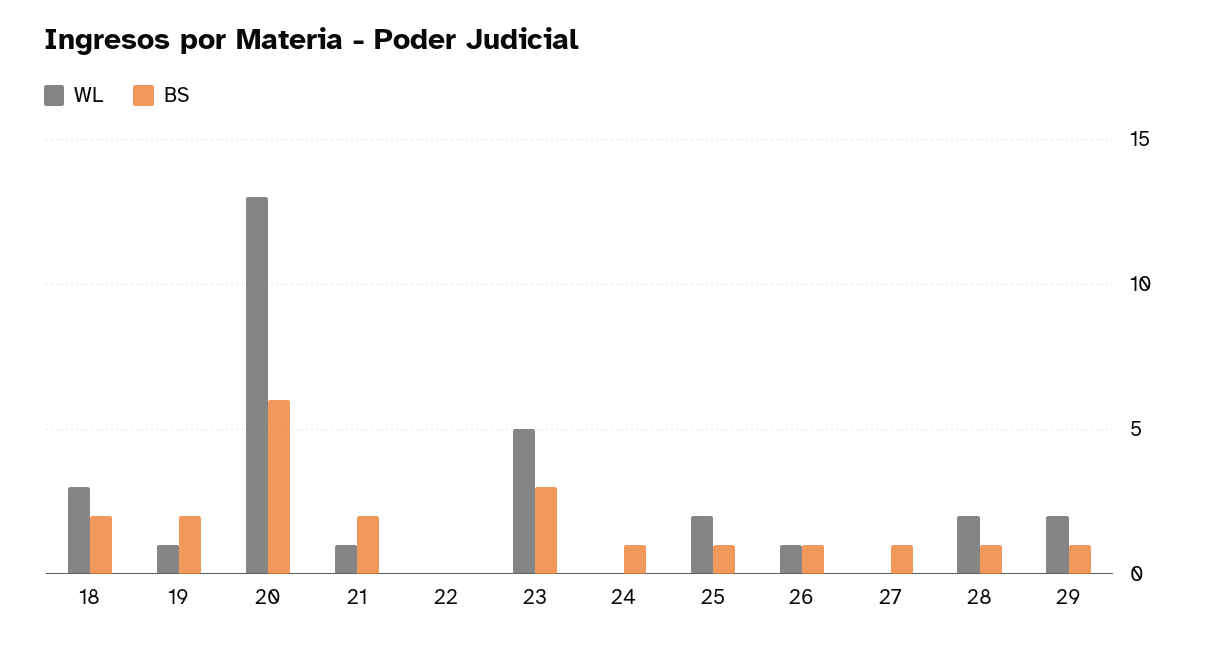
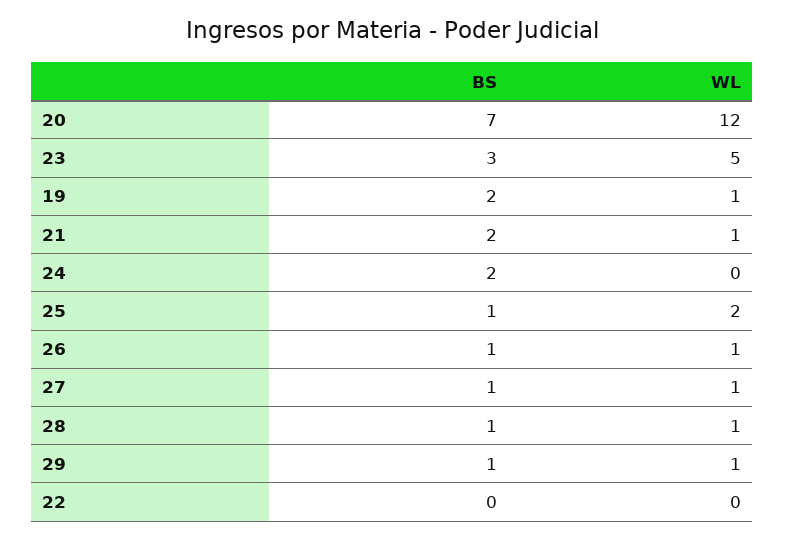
WL, 18: 3 -> none
BS, 18: 2 -> none
WL, 20: 13 -> 12
BS, 20: 6 -> 7
BS, 24: 1 -> 2
WL, 27: 0 -> 1
WL, 28: 2 -> 1
WL, 29: 2 -> 1

